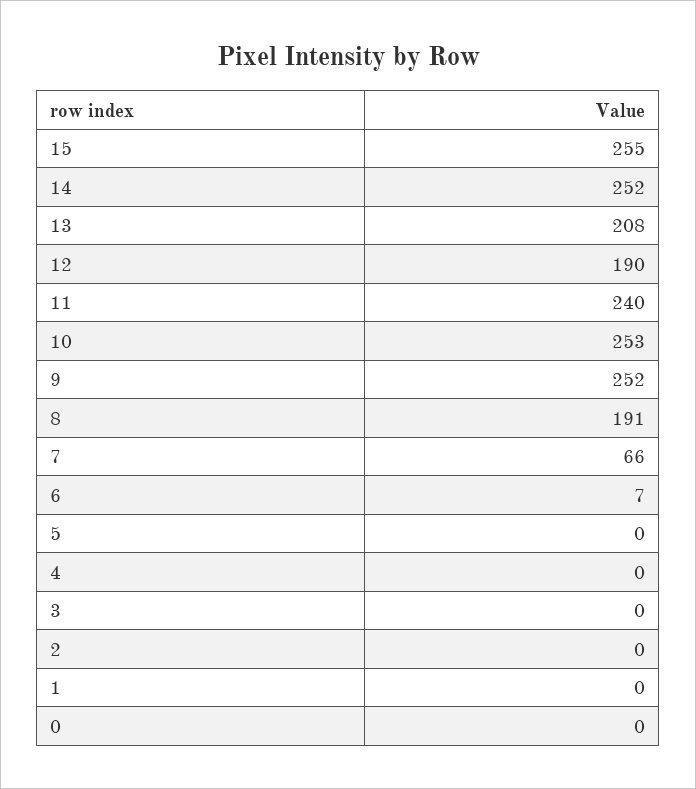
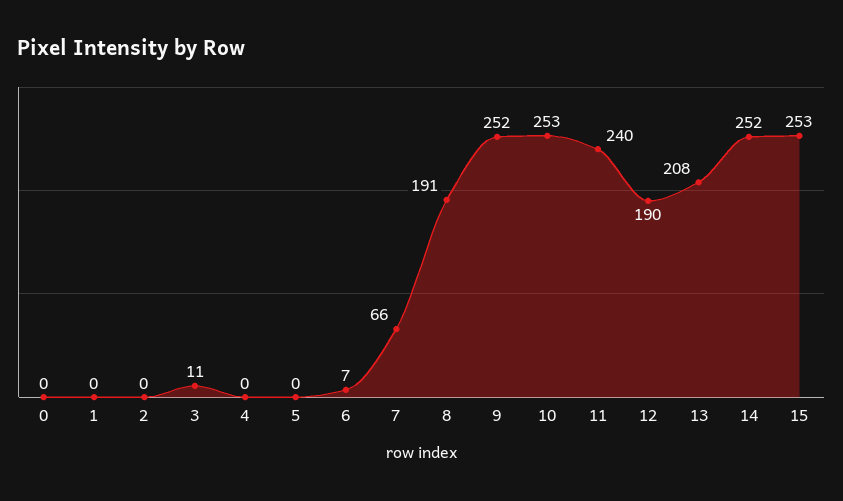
15: 255 -> 253
3: 0 -> 11

